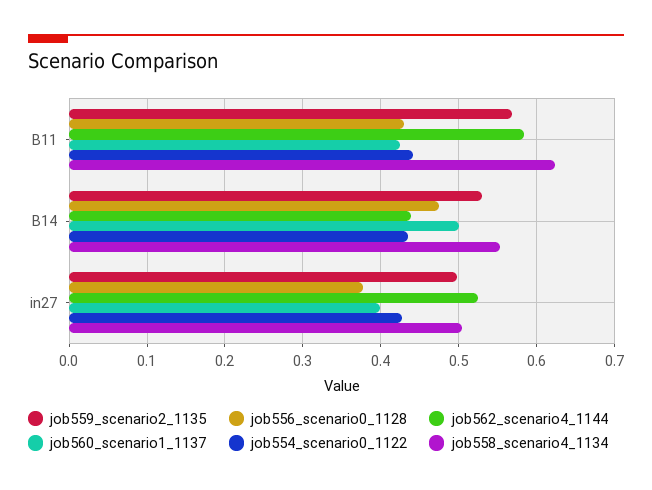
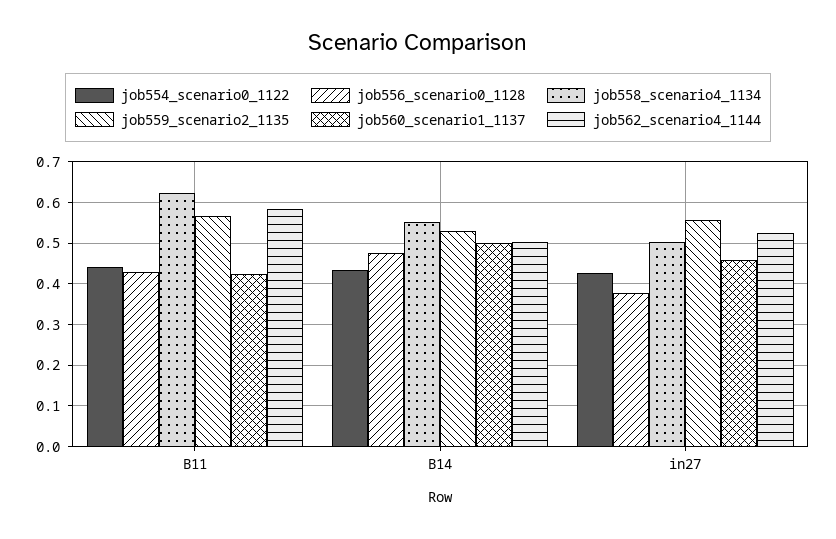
job562_scenario4_1144, B14: 0.44 -> 0.5
job559_scenario2_1135, in27: 0.5 -> 0.56
job560_scenario1_1137, in27: 0.4 -> 0.46

